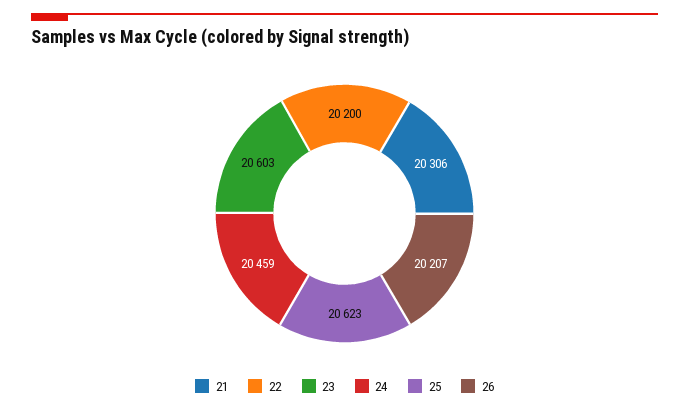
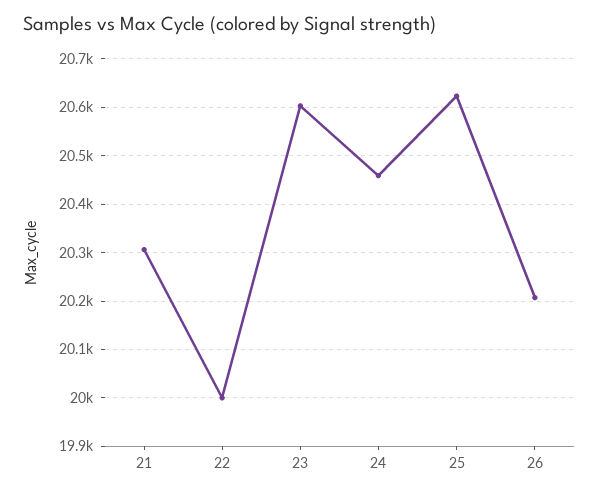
22: 20200 -> 20000

